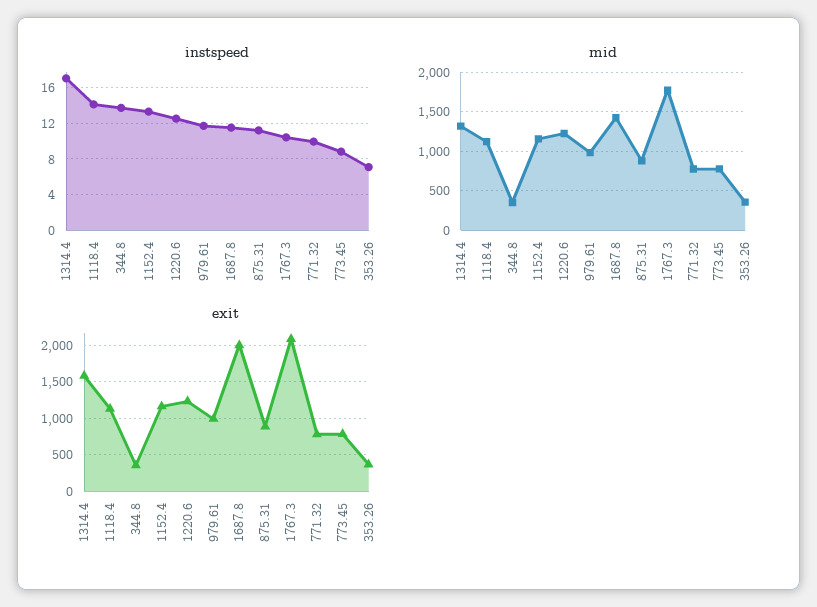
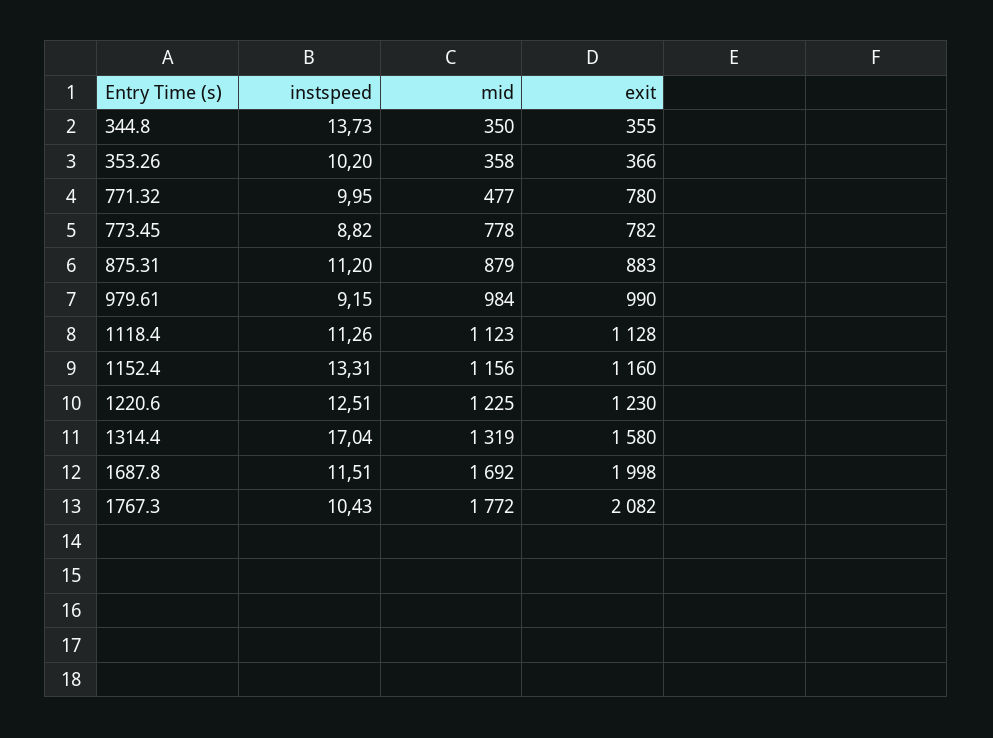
instspeed, 1118.4: 14 -> 11.26
instspeed, 979.61: 12 -> 9.15
instspeed, 353.26: 7 -> 10.2
mid, 1687.8: 1400 -> 1692
mid, 771.32: 800 -> 477

